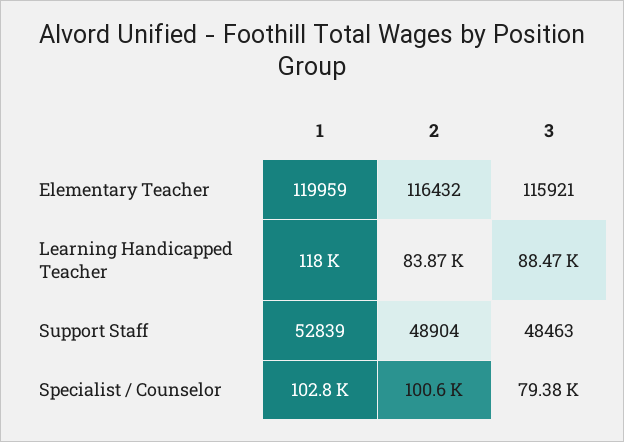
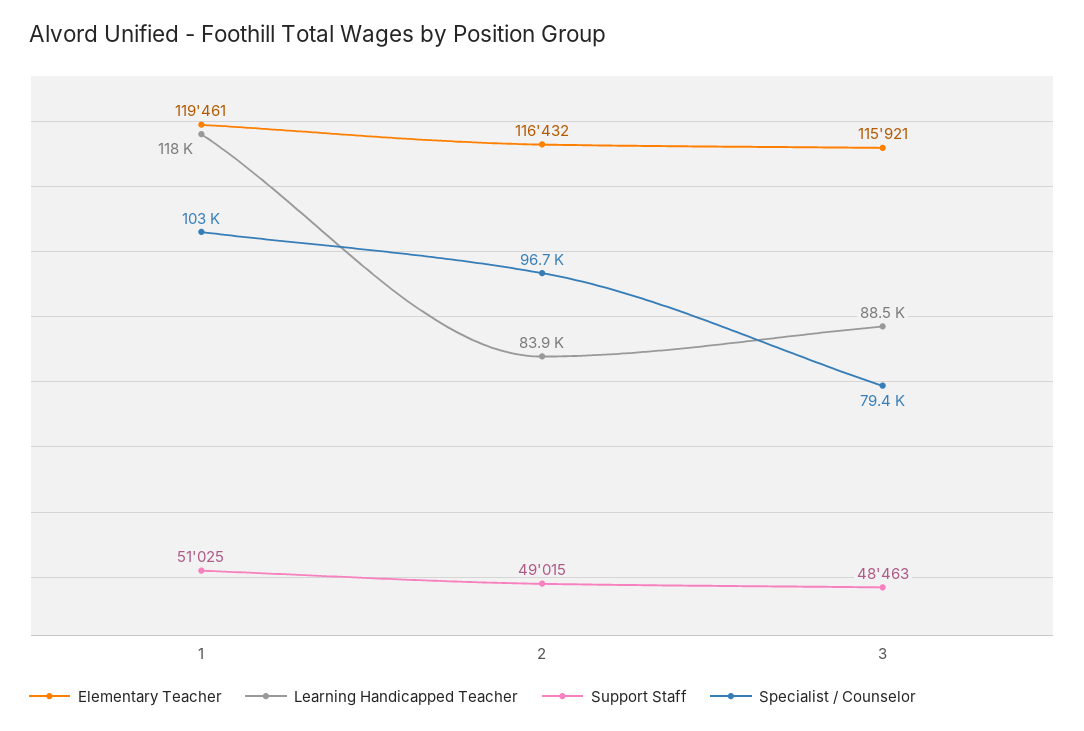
Elementary Teacher, 1: 119959 -> 119461
Support Staff, 1: 52839 -> 51025
Support Staff, 2: 48904 -> 49015
Specialist / Counselor, 2: 100600 -> 96700

